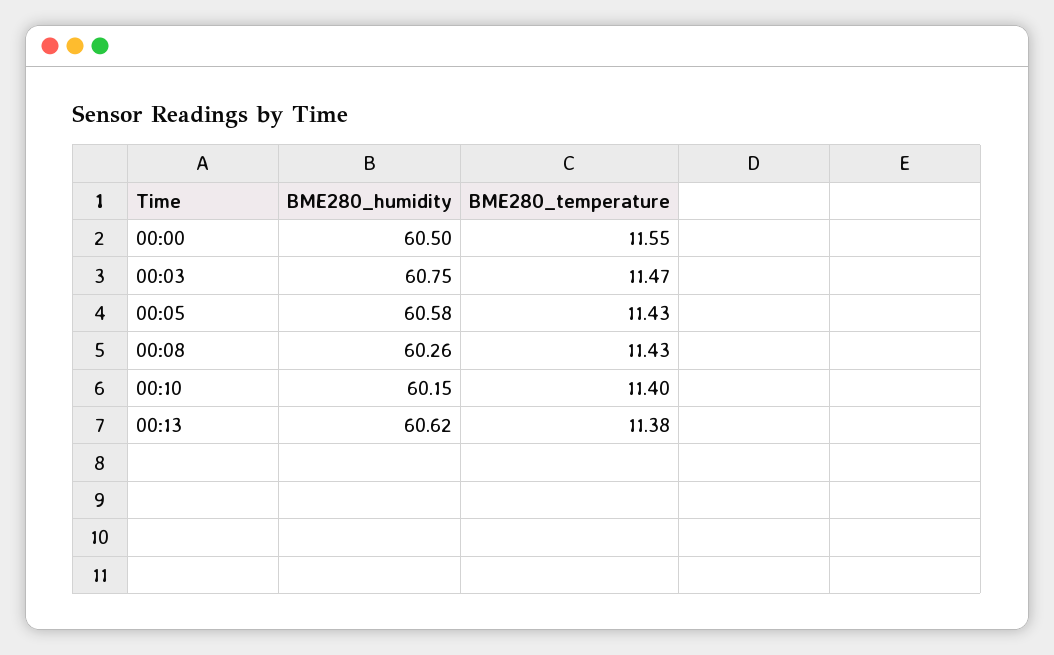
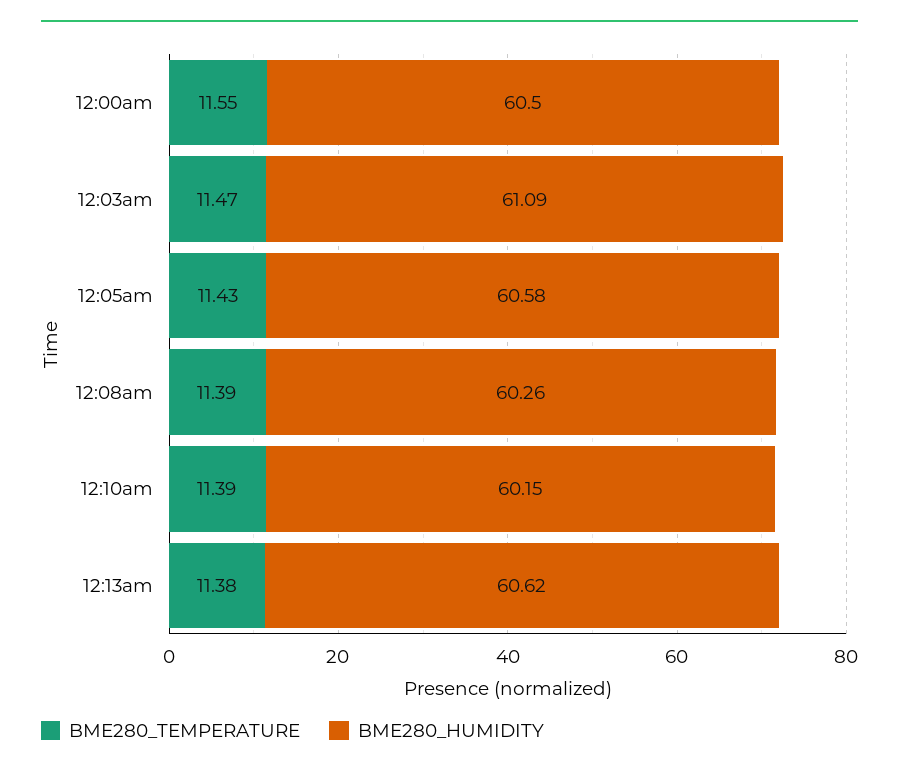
BME280_humidity, 00:03: 60.75 -> 61.09
BME280_temperature, 00:08: 11.43 -> 11.39
BME280_temperature, 00:10: 11.4 -> 11.39

